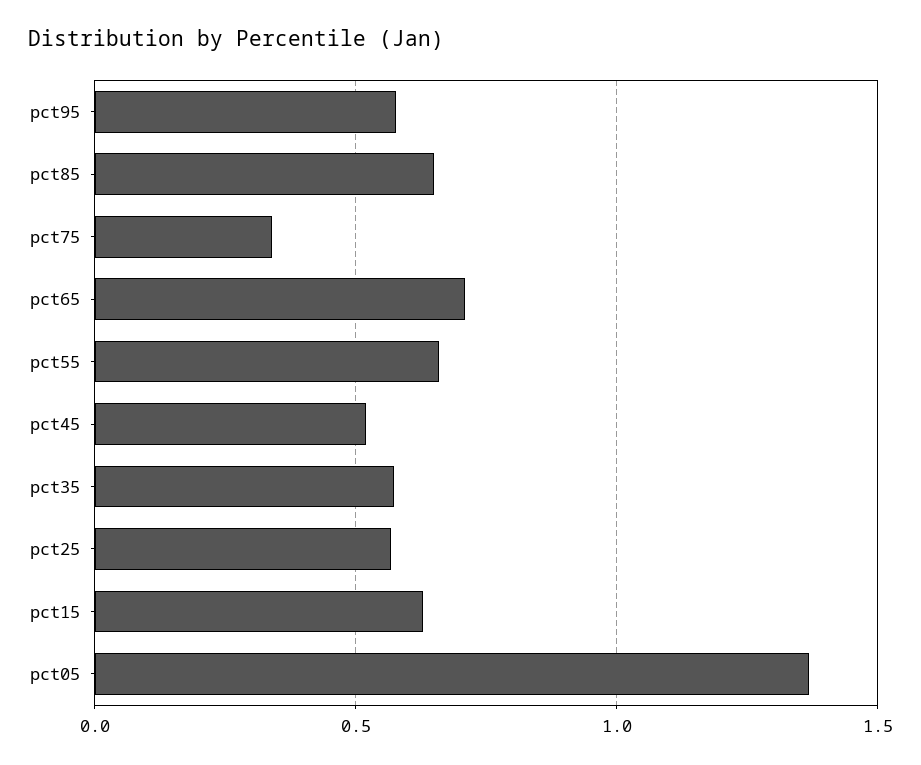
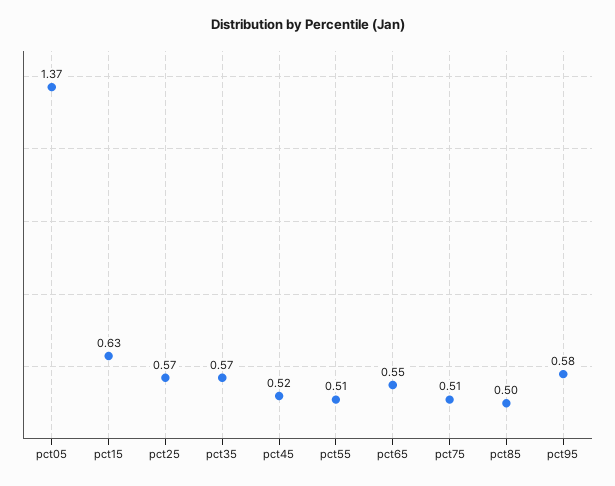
pct85: 0.65 -> 0.5
pct75: 0.35 -> 0.51
pct65: 0.7 -> 0.55
pct55: 0.65 -> 0.51

